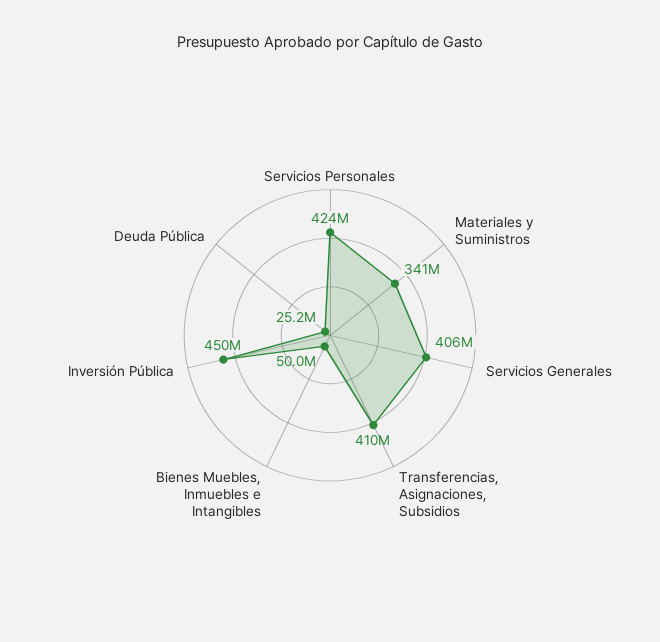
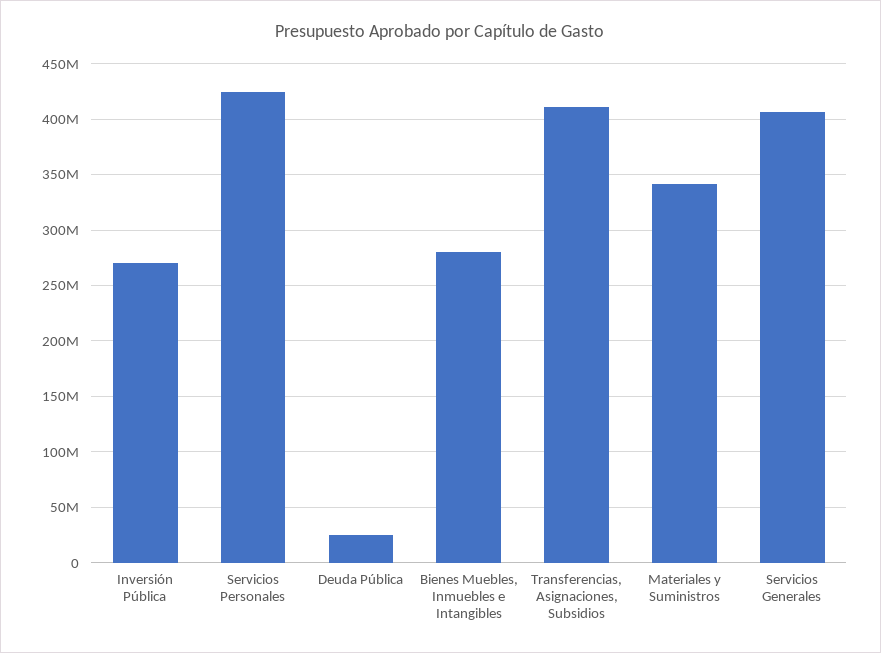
Bienes Muebles, Inmuebles e Intangibles: 50000000 -> 280000000
Inversión Pública: 450000000 -> 270000000

